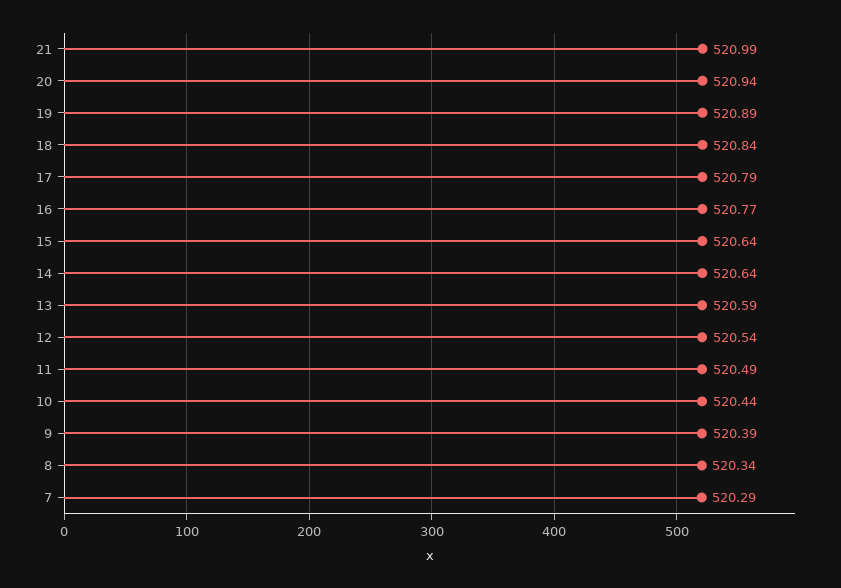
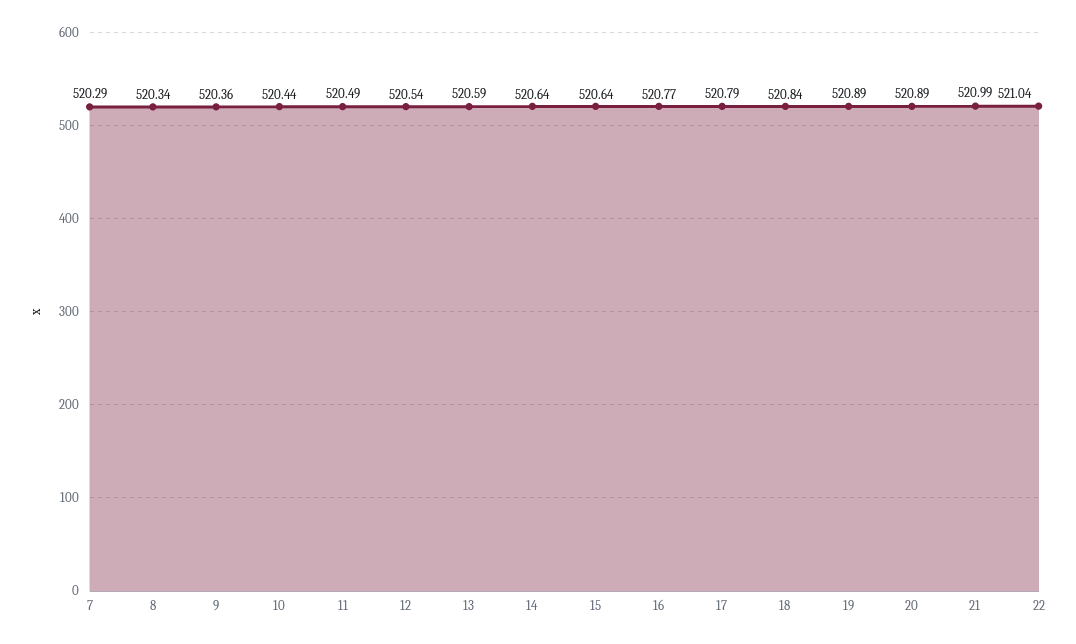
20: 520.94 -> 520.89
9: 520.39 -> 520.36
22: none -> 521.04

